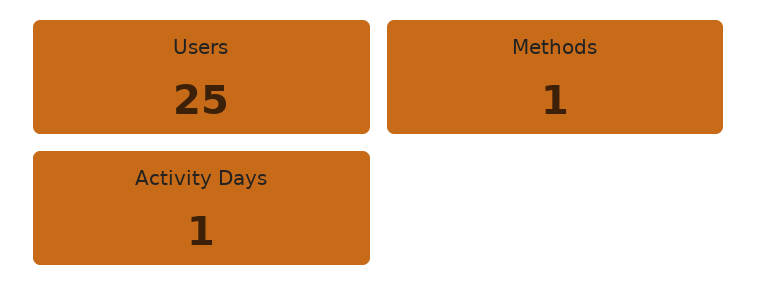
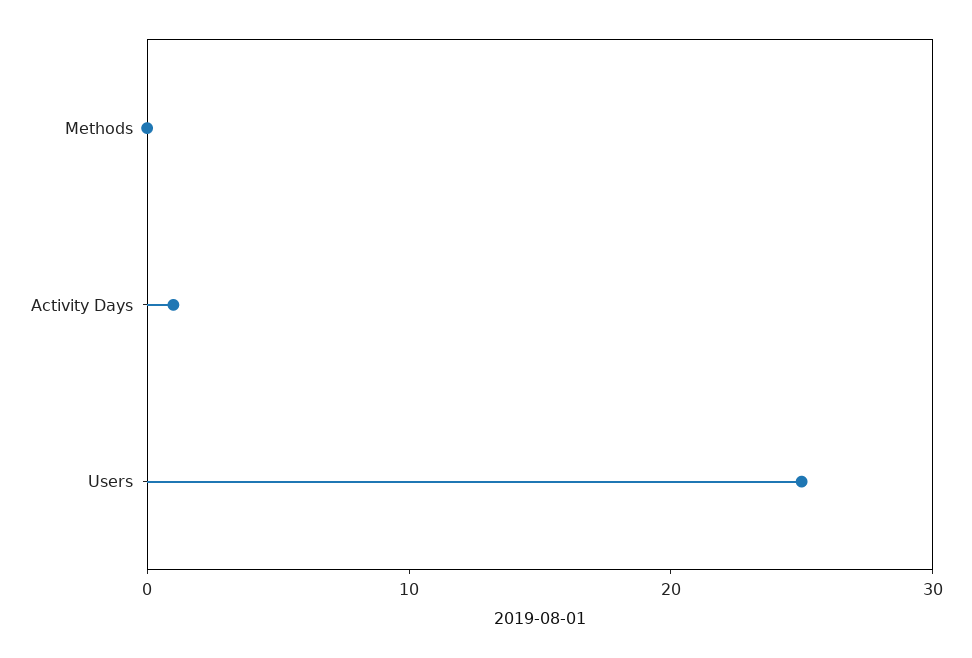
Methods: 1 -> 0

